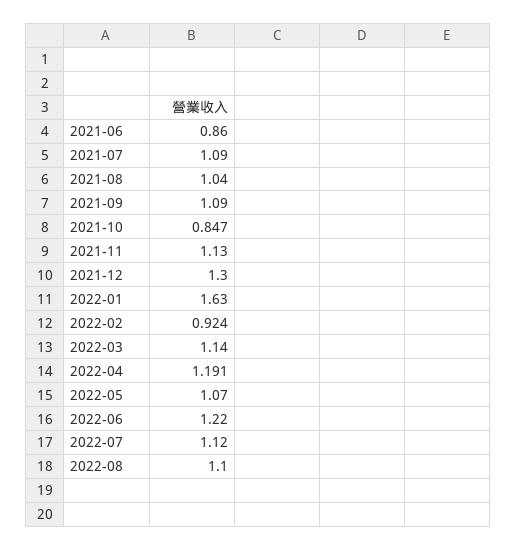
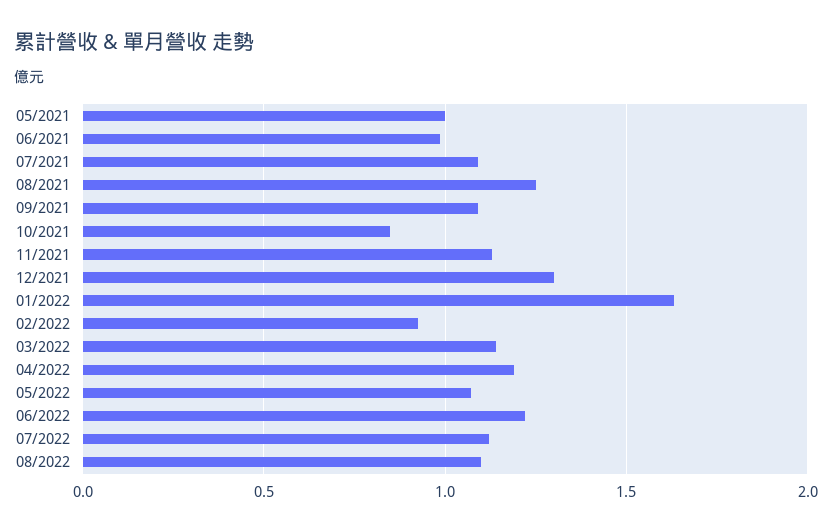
2021-06: 0.86 -> 1
2021-08: 1.04 -> 1.25
05/2021: none -> 1

